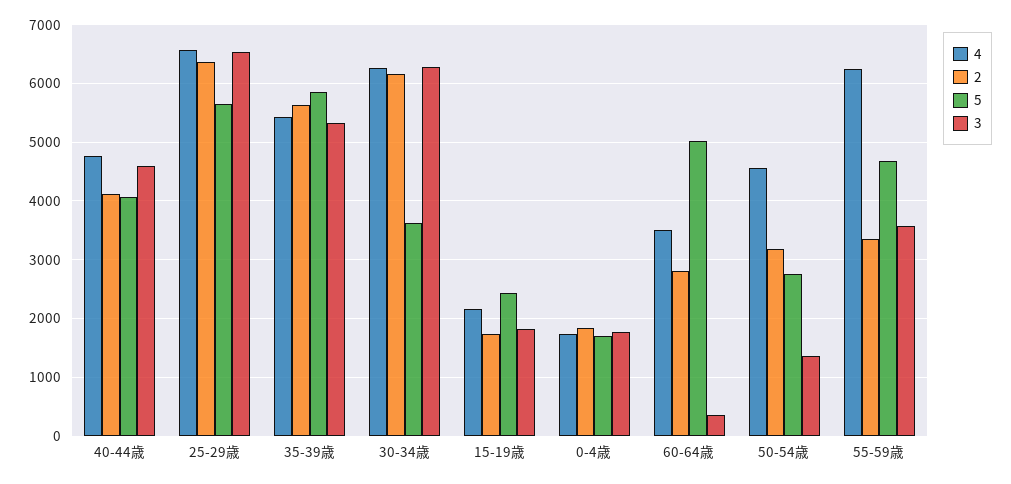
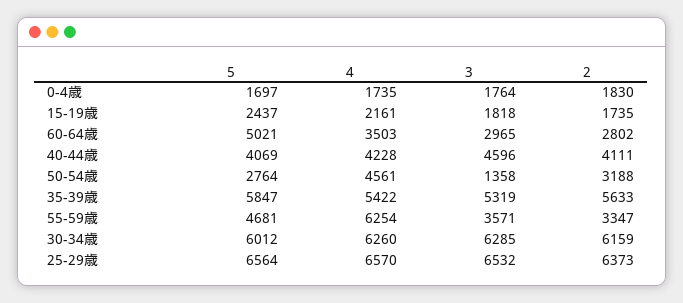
4, 40-44歳: 4800 -> 4228
5, 25-29歳: 5600 -> 6564
5, 30-34歳: 3600 -> 6012
3, 60-64歳: 400 -> 2965

